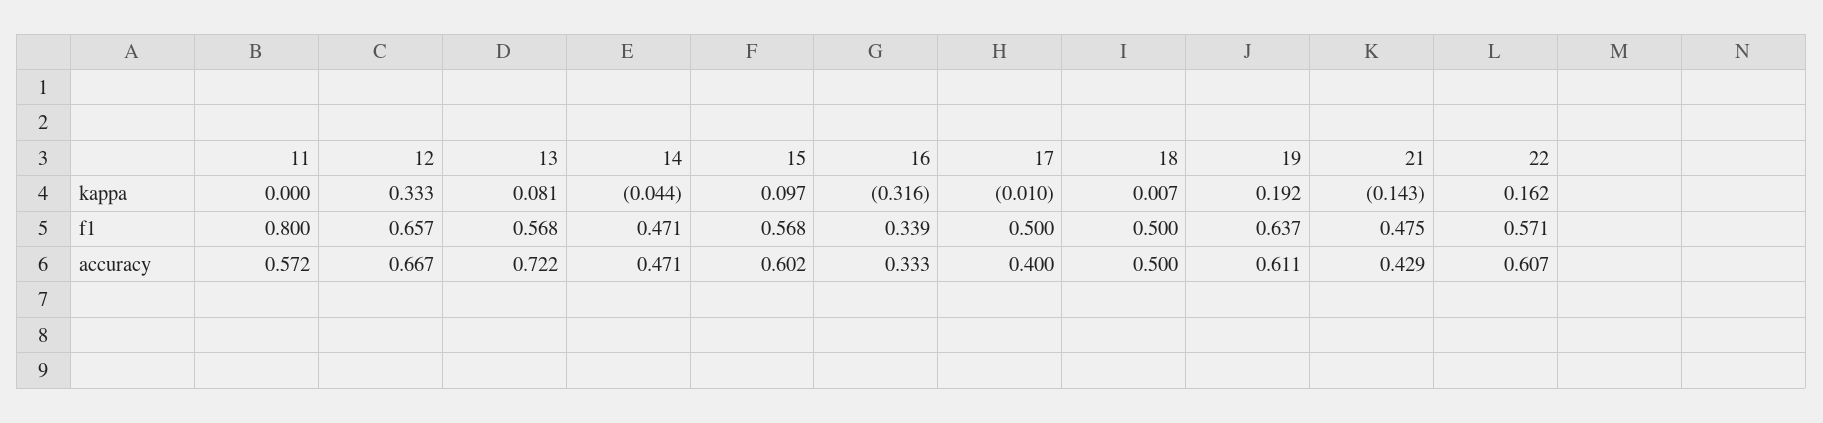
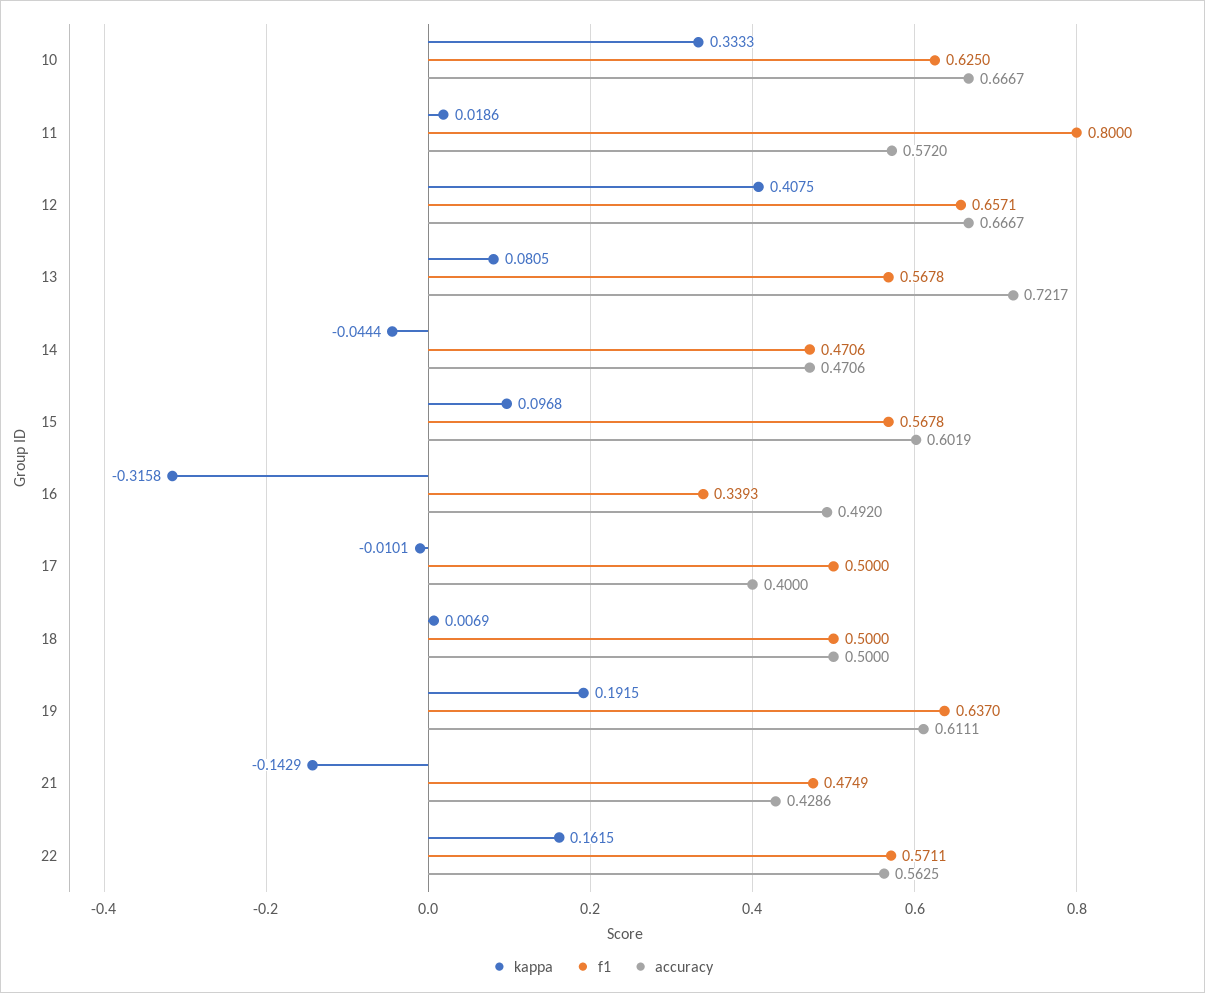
kappa, 11: 0 -> 0.0186
kappa, 12: 0.333 -> 0.4075
accuracy, 16: 0.333 -> 0.492
accuracy, 22: 0.607 -> 0.5625
kappa, 10: none -> 0.3333
f1, 10: none -> 0.625
accuracy, 10: none -> 0.6667

